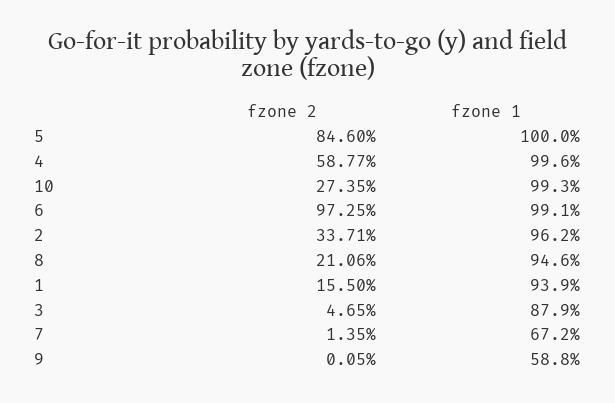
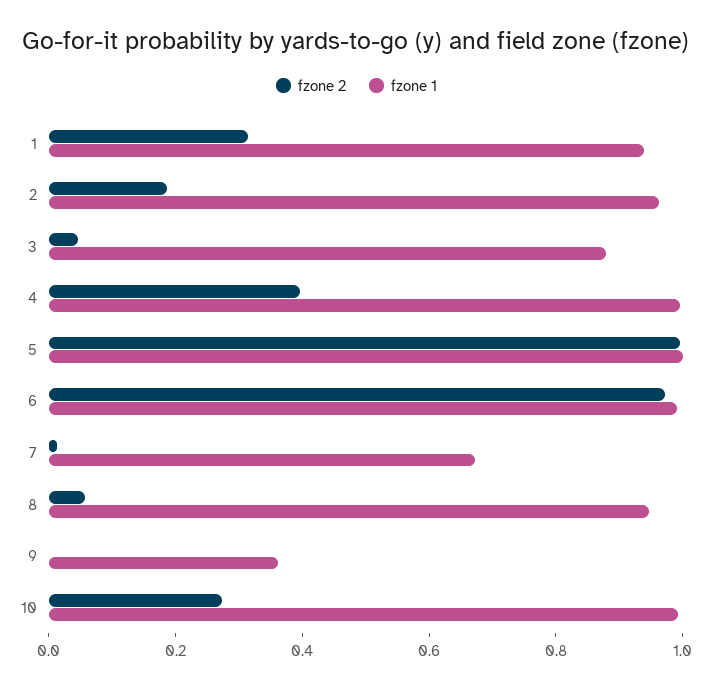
fzone 2, 5: 0.846 -> 1
fzone 2, 4: 0.5877 -> 0.4
fzone 2, 2: 0.3371 -> 0.2
fzone 2, 8: 0.2106 -> 0.05
fzone 2, 1: 0.155 -> 0.3
fzone 1, 9: 0.588 -> 0.35

